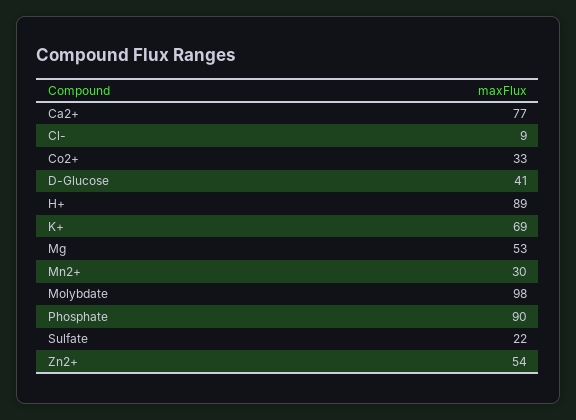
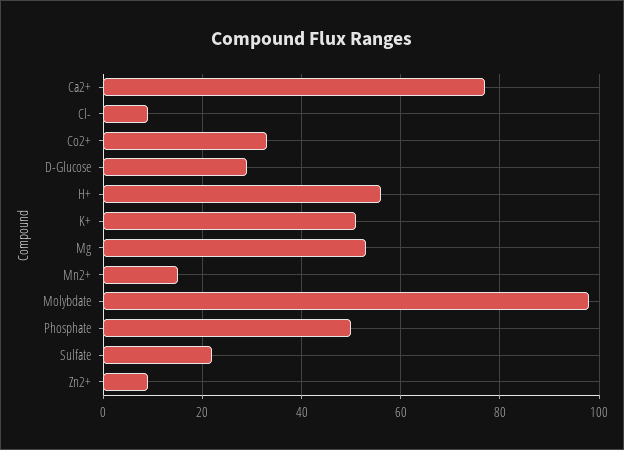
D-Glucose: 41 -> 30
H+: 89 -> 55
K+: 69 -> 50
Mn2+: 30 -> 15
Phosphate: 90 -> 50
Zn2+: 54 -> 10

